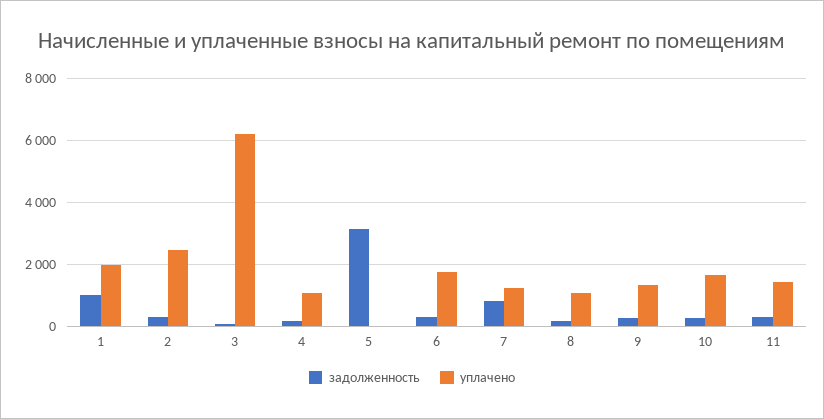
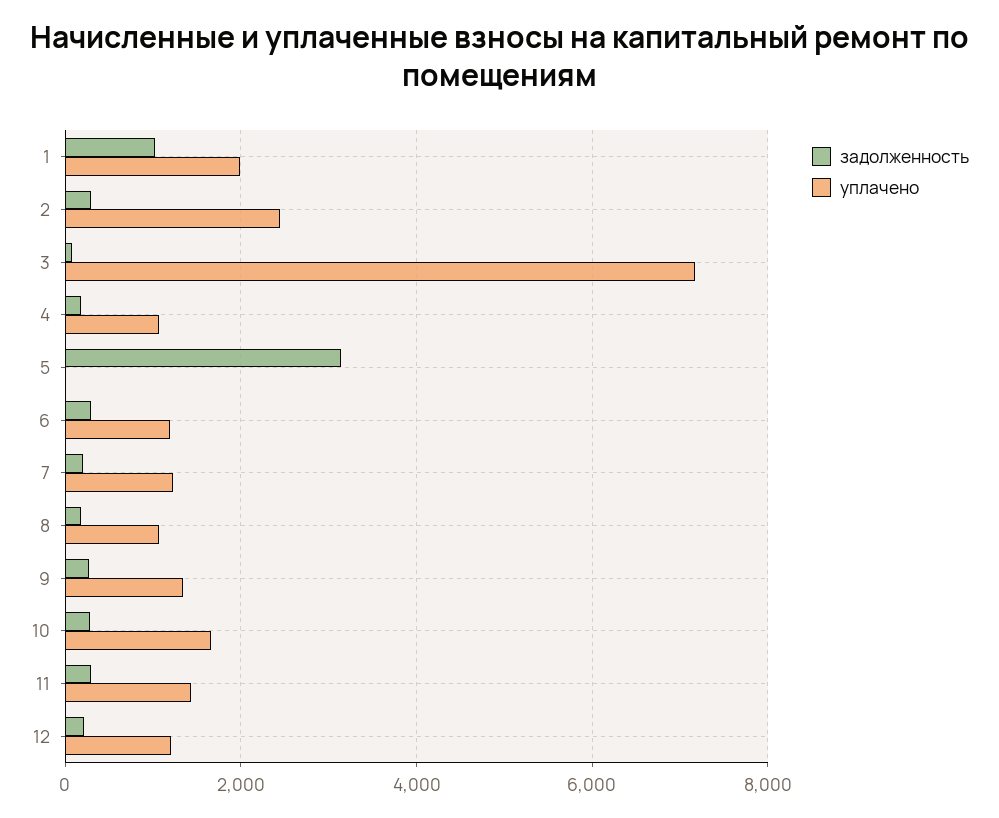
уплачено, 3: 6200 -> 7200
уплачено, 6: 1800 -> 1200
задолженность, 7: 800 -> 200
задолженность, 12: none -> 200
уплачено, 12: none -> 1200

